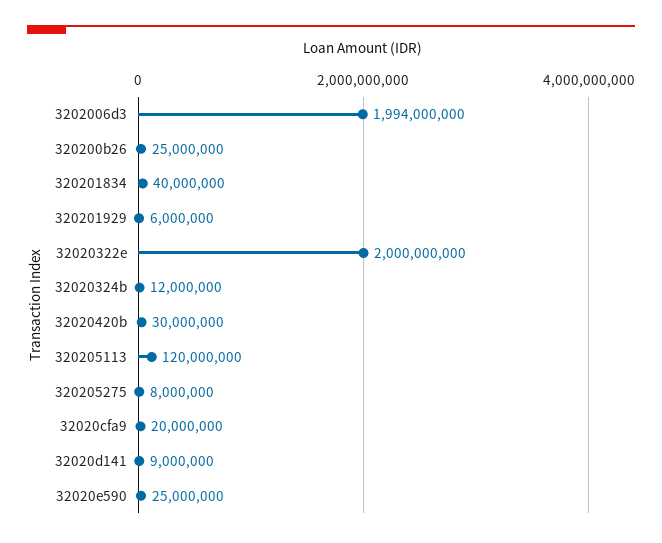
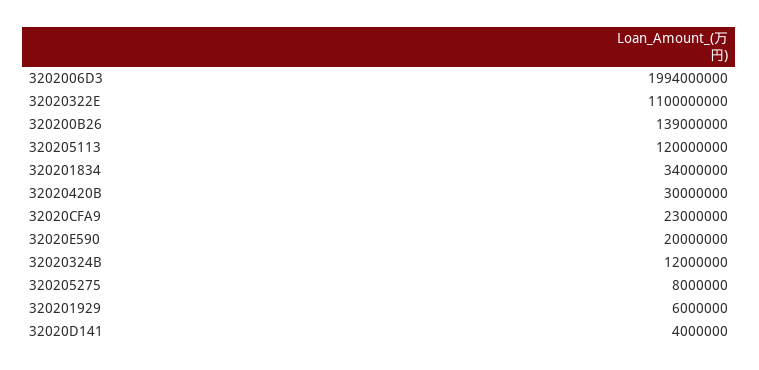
320200b26: 25000000 -> 139000000
320201834: 40000000 -> 34000000
32020322e: 2000000000 -> 1100000000
32020cfa9: 20000000 -> 23000000
32020d141: 9000000 -> 4000000
32020e590: 25000000 -> 20000000

